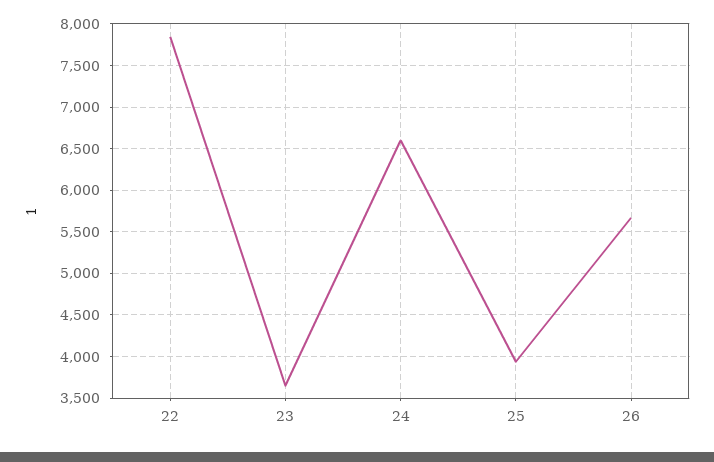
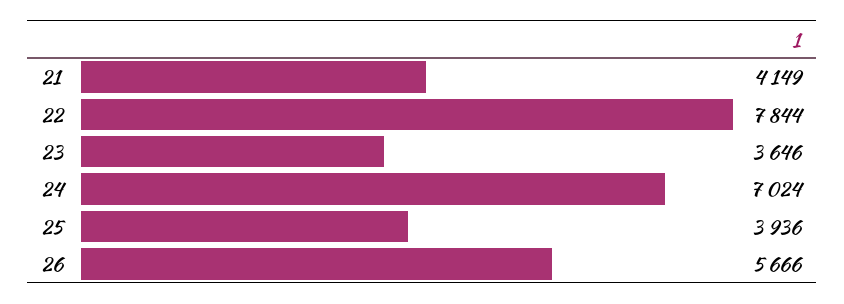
24: 6600 -> 7024
21: none -> 4149

